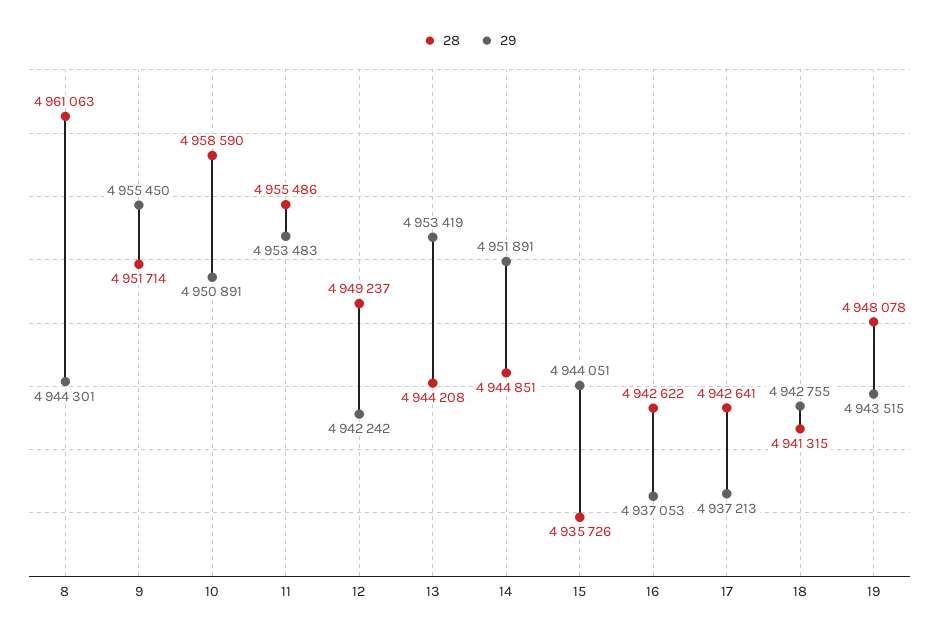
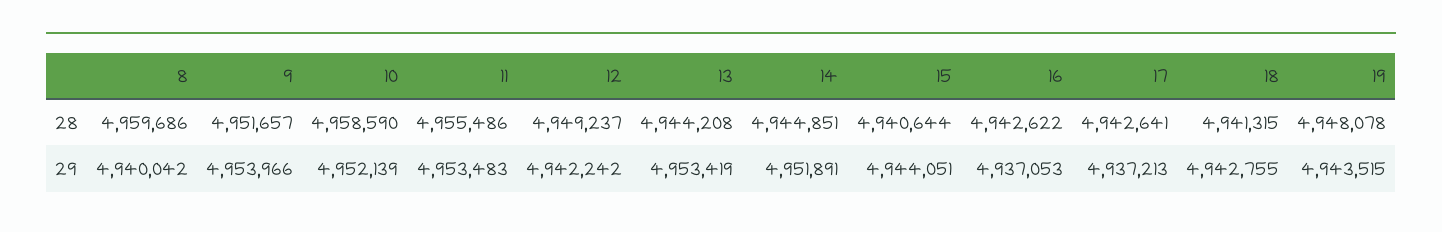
28, 8: 4961063 -> 4959686
29, 8: 4944301 -> 4940042
28, 9: 4951714 -> 4951657
29, 9: 4955450 -> 4953966
29, 10: 4950891 -> 4952139
28, 15: 4935726 -> 4940644

